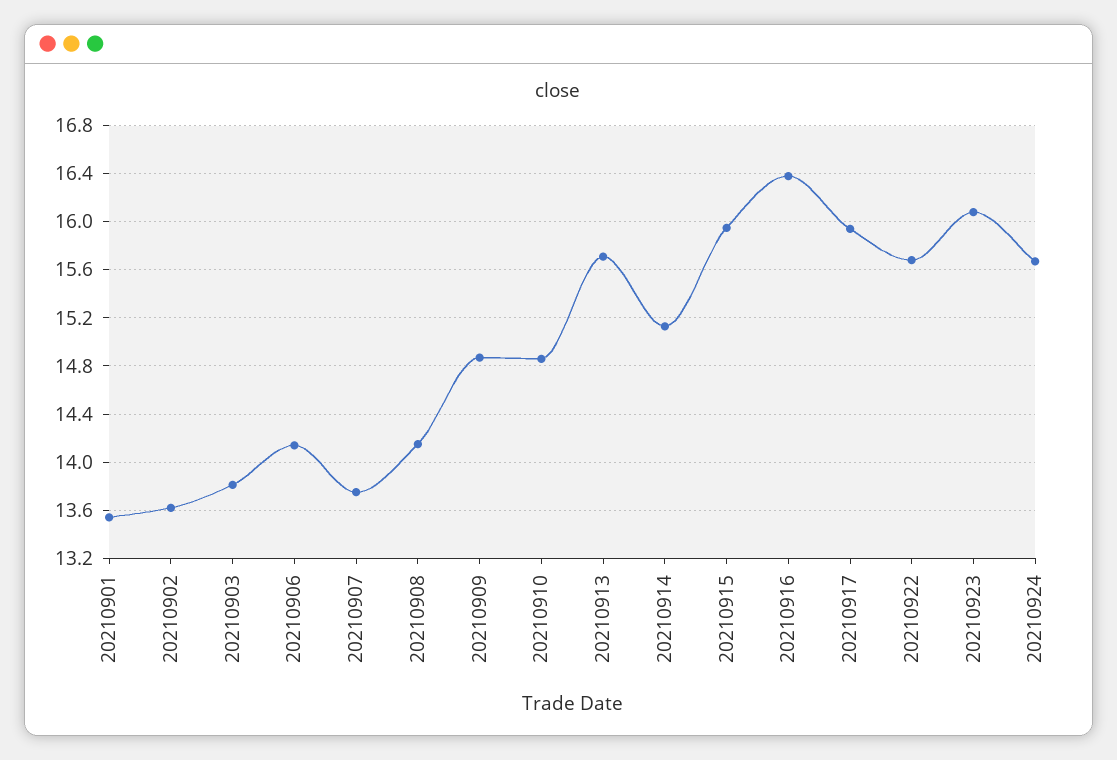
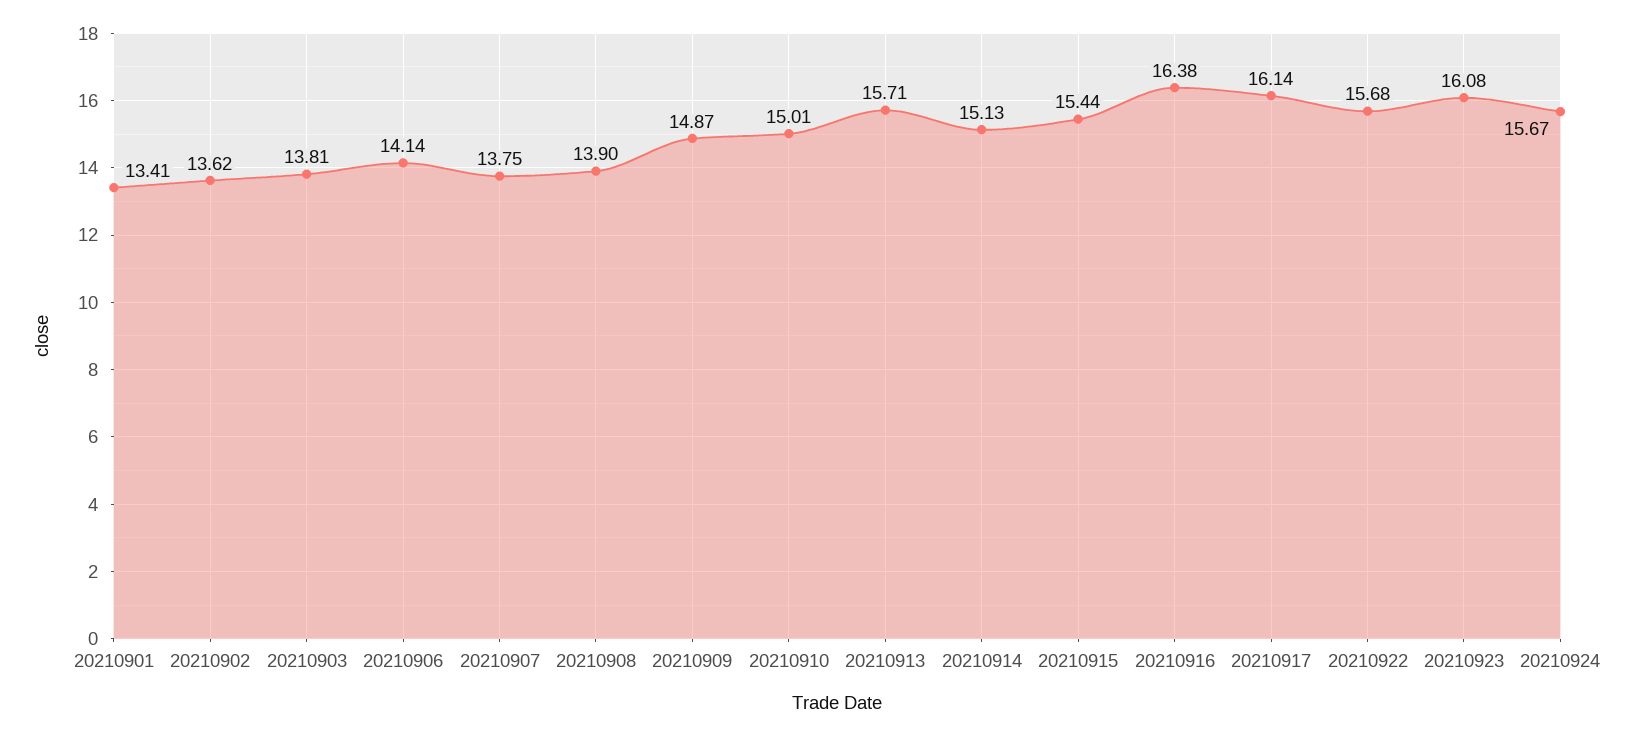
20210901: 13.55 -> 13.41
20210908: 14.15 -> 13.9
20210910: 14.85 -> 15.01
20210915: 15.95 -> 15.44
20210917: 15.95 -> 16.14

